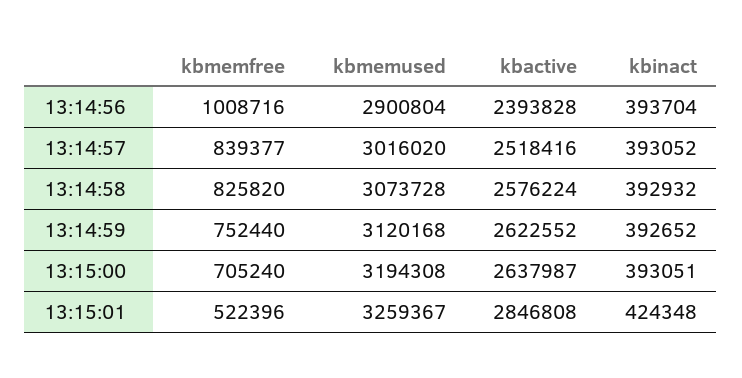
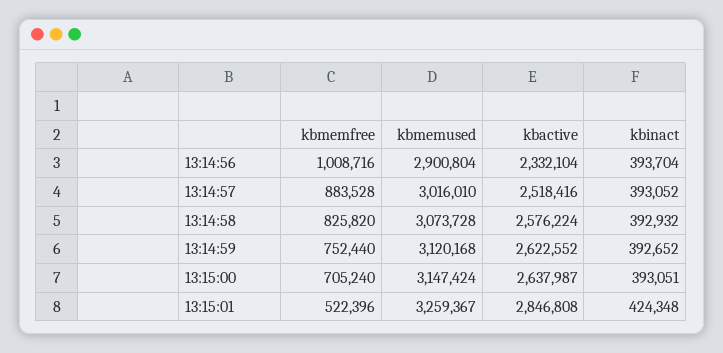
kbactive, 13:14:56: 2393828 -> 2332104
kbmemfree, 13:14:57: 839377 -> 883528
kbmemused, 13:14:57: 3016020 -> 3016010
kbmemused, 13:15:00: 3194308 -> 3147424

